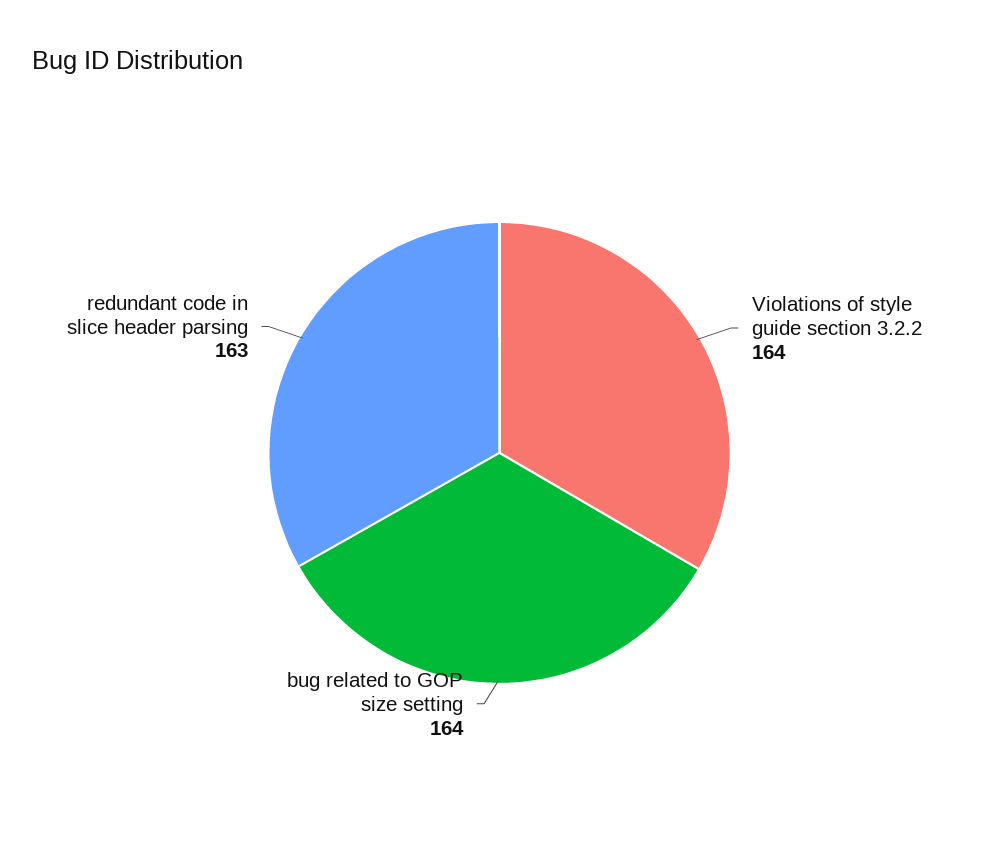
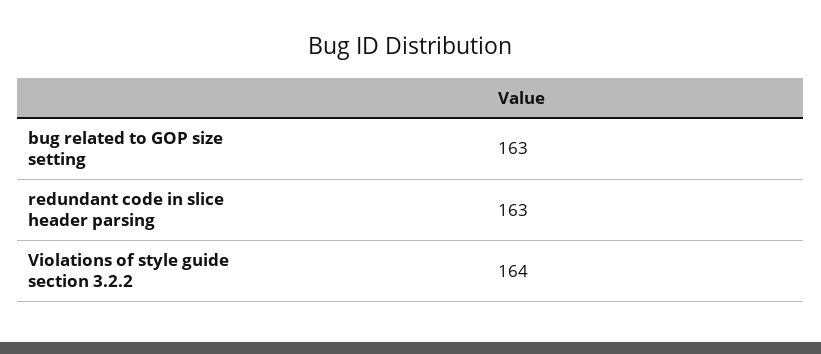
bug related to GOP size setting: 164 -> 163

